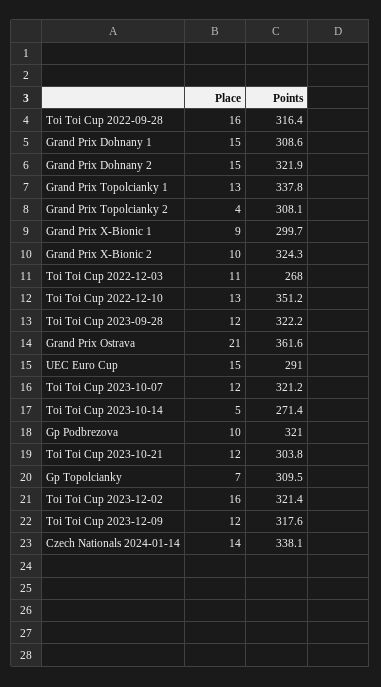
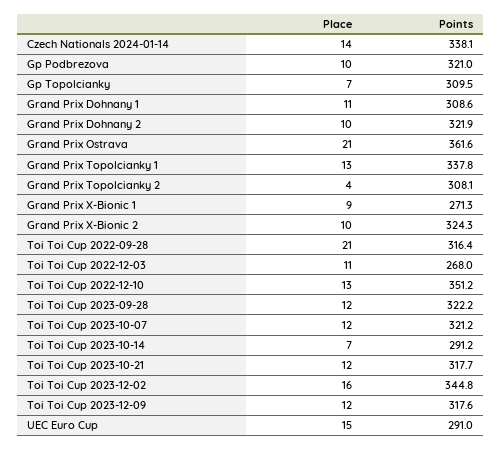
Place, Toi Toi Cup 2022-09-28: 16 -> 21
Place, Grand Prix Dohnany 1: 15 -> 11
Place, Grand Prix Dohnany 2: 15 -> 10
Points, Grand Prix X-Bionic 1: 299.7 -> 271.3
Place, Toi Toi Cup 2023-10-14: 5 -> 7
Points, Toi Toi Cup 2023-10-14: 271.4 -> 291.2
Points, Toi Toi Cup 2023-10-21: 303.8 -> 317.7
Points, Toi Toi Cup 2023-12-02: 321.4 -> 344.8

